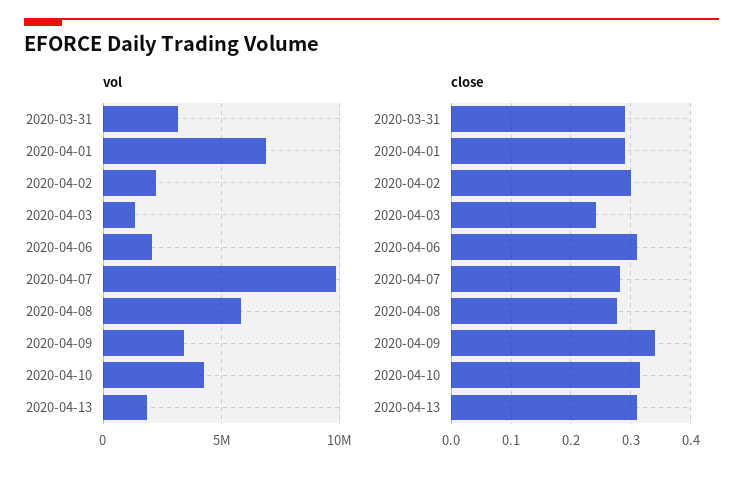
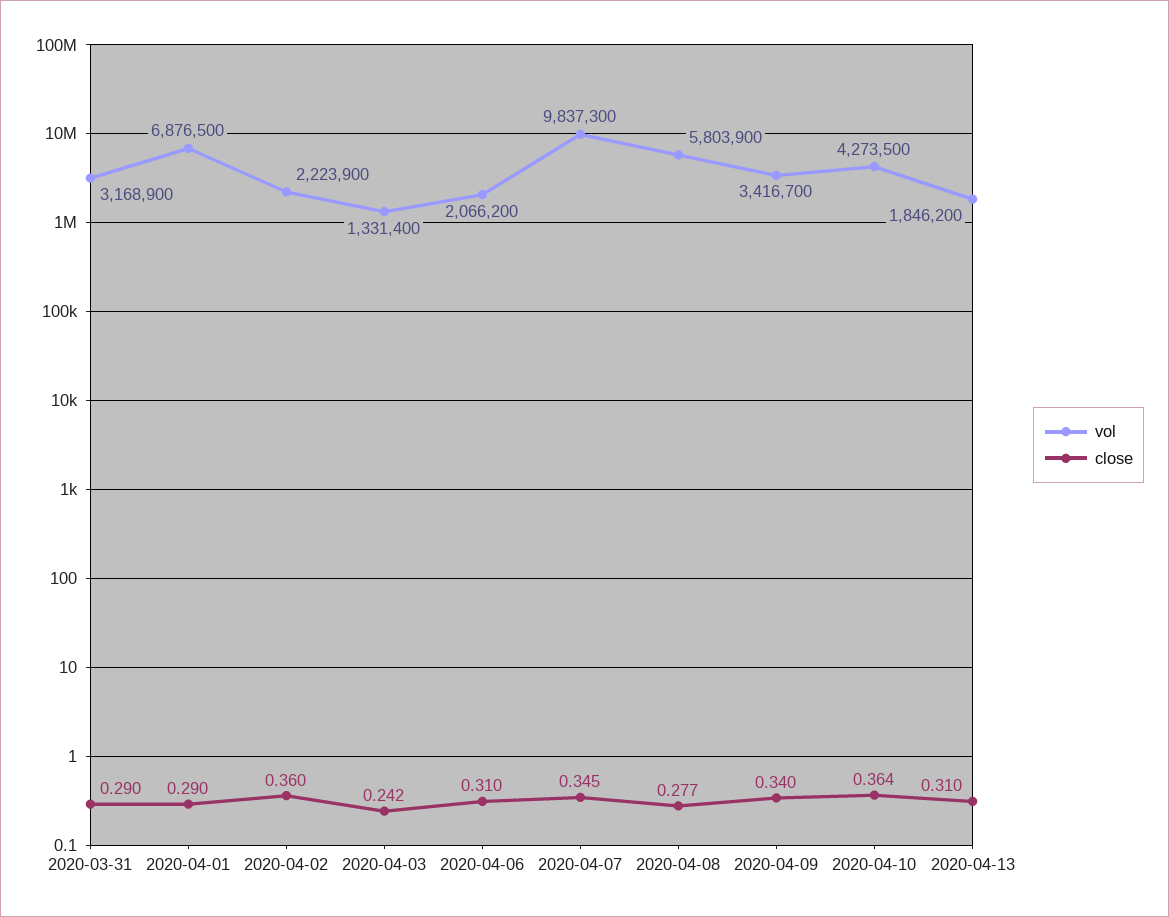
close, 2020-04-02: 0.3 -> 0.36
close, 2020-04-07: 0.28 -> 0.345
close, 2020-04-10: 0.32 -> 0.364

